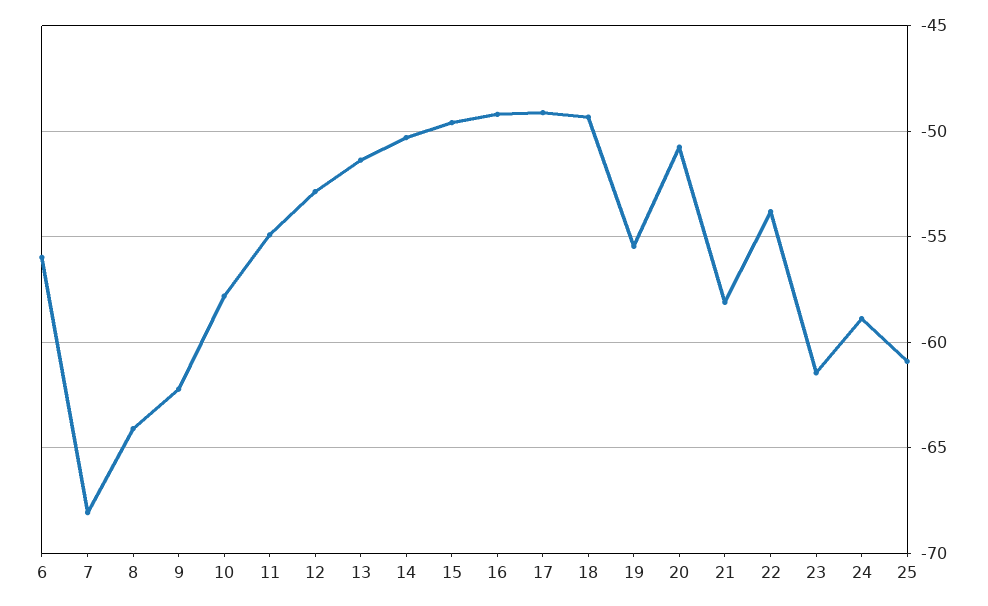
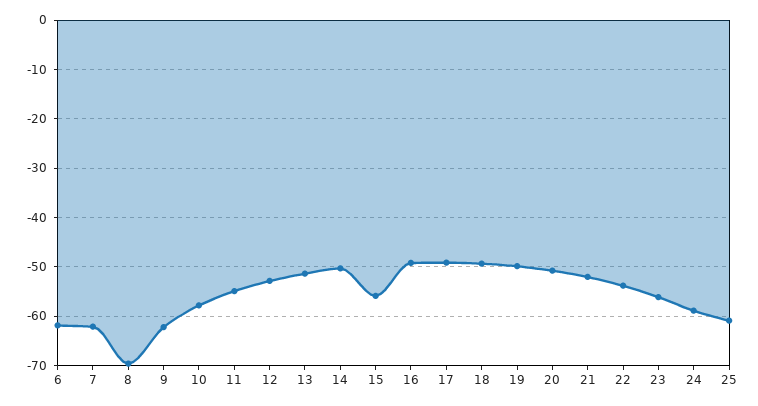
6: -56 -> -62
7: -68 -> -62
8: -64 -> -70
15: -49.5 -> -56
19: -55.5 -> -50
21: -58 -> -52
23: -61.5 -> -56

